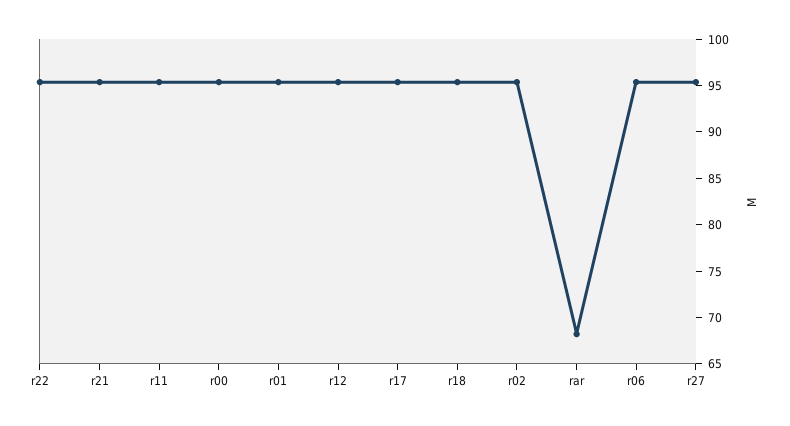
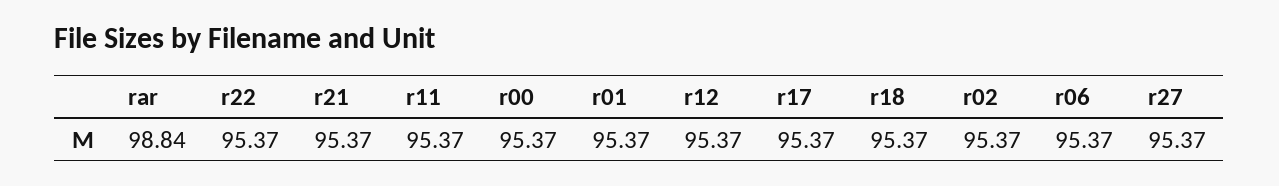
rar: 68 -> 98.84

